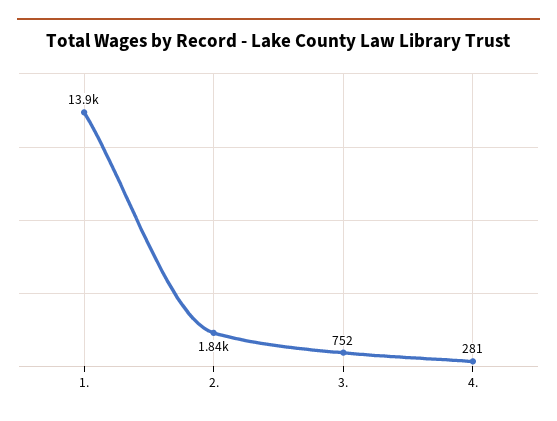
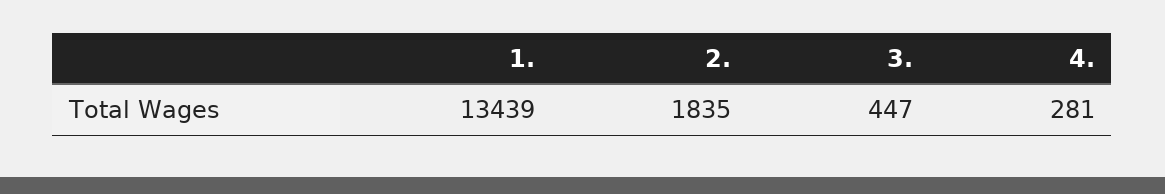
1.: 13900 -> 13439
3.: 752 -> 447

